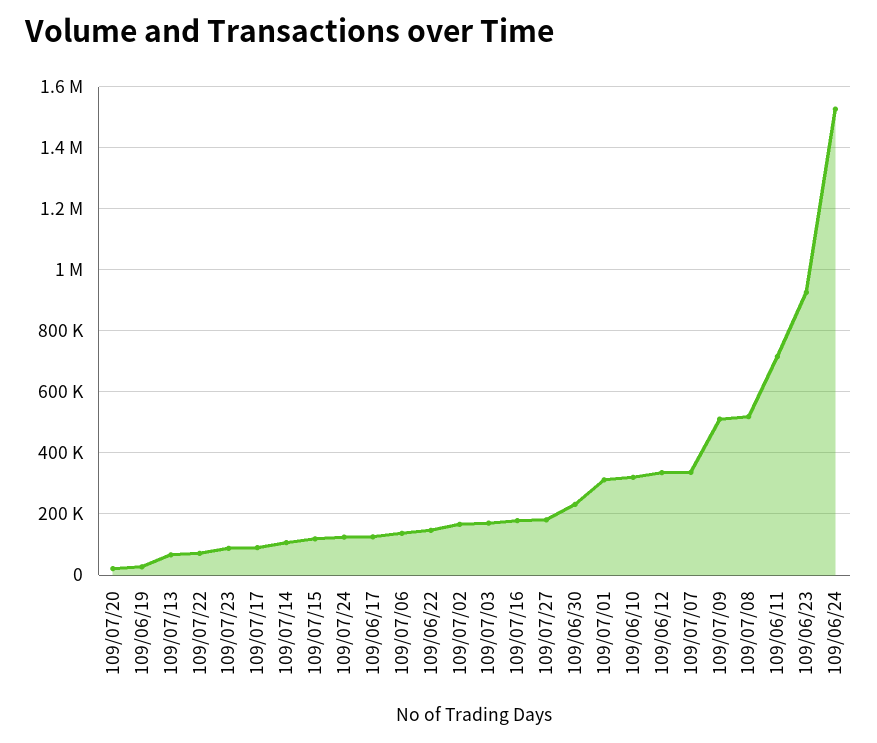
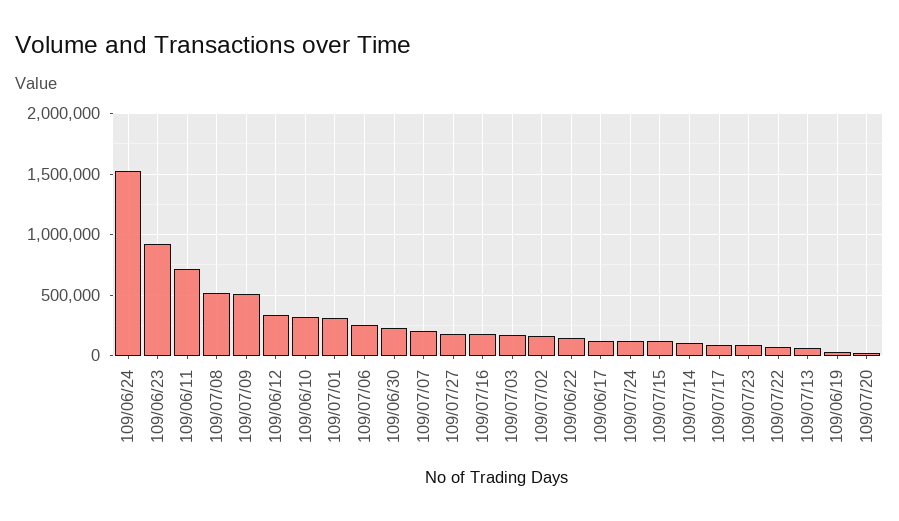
109/07/06: 140000 -> 250000
109/07/07: 340000 -> 200000

